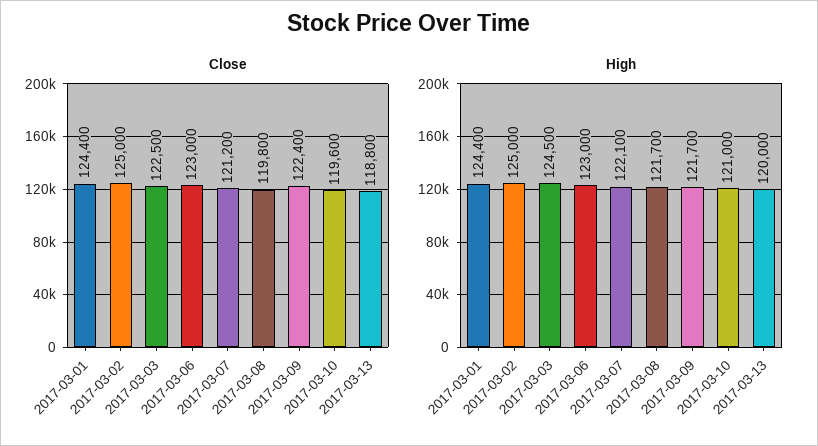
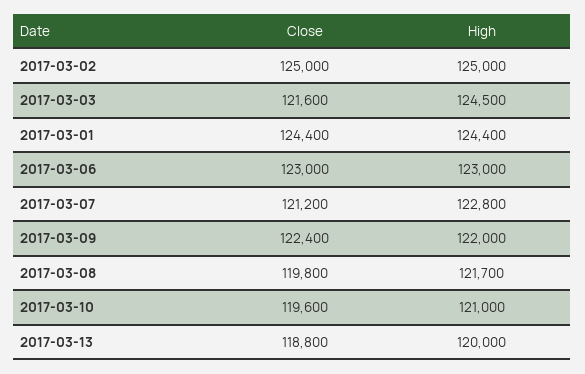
Close, 2017-03-03: 122500 -> 121600
High, 2017-03-07: 122100 -> 122800
High, 2017-03-09: 121700 -> 122000

